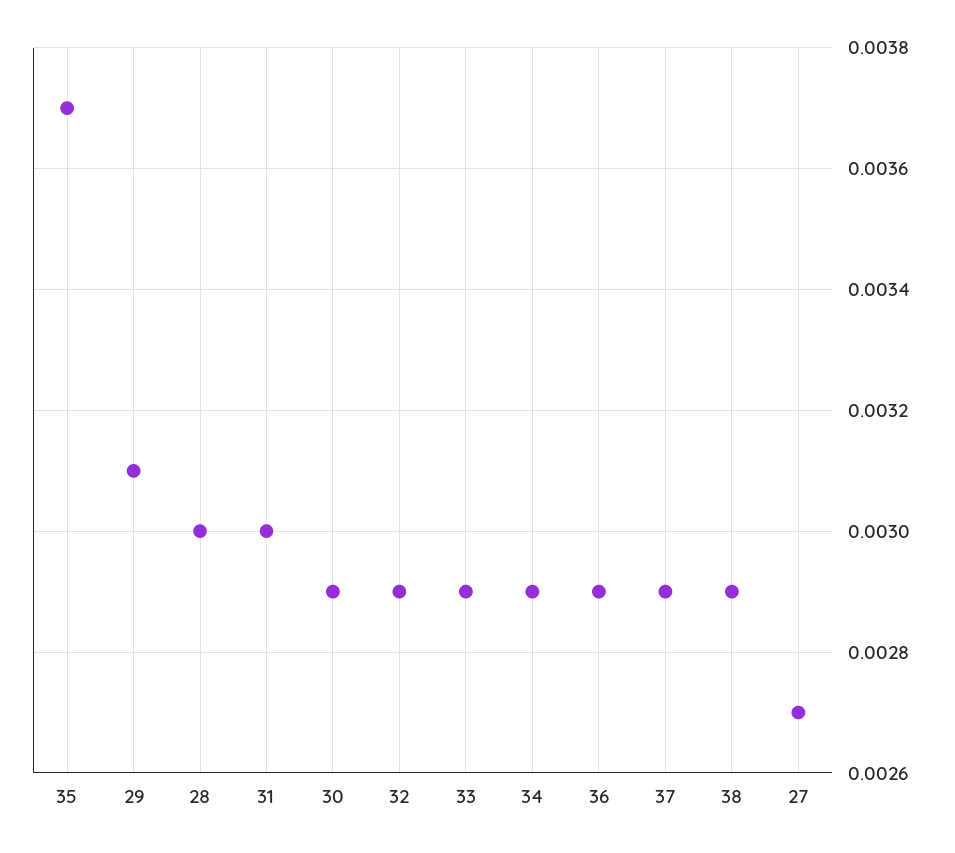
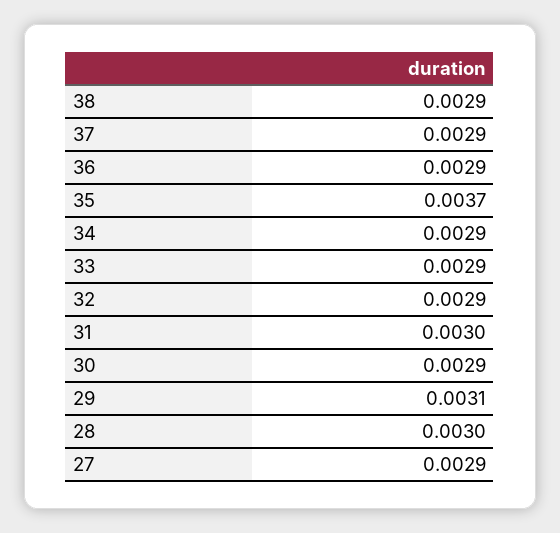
27: 0.0027 -> 0.0029

